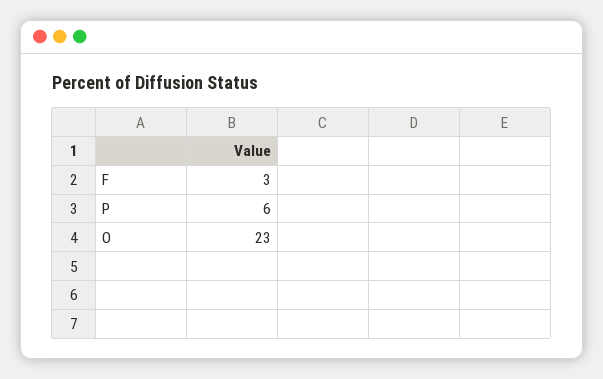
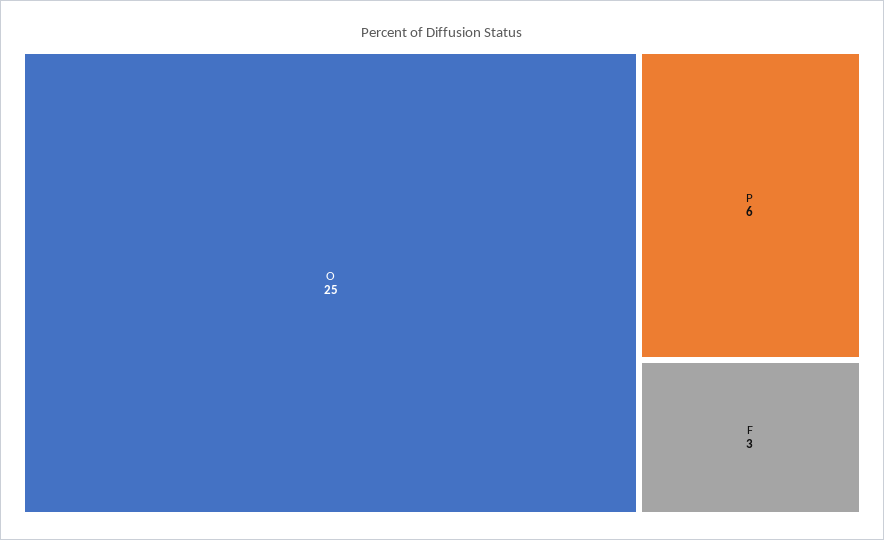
O: 23 -> 25

